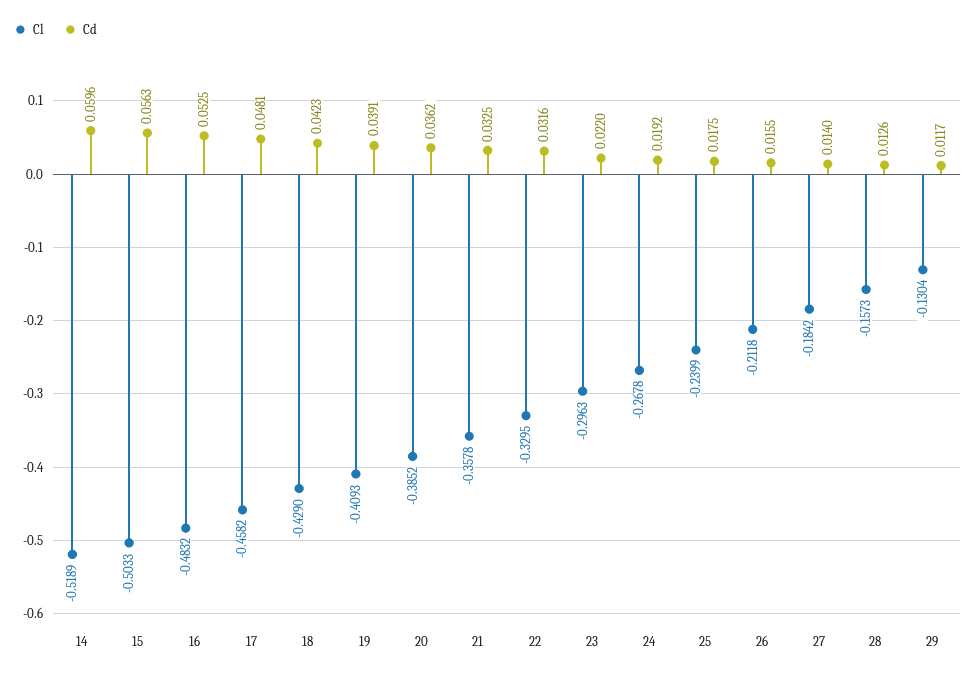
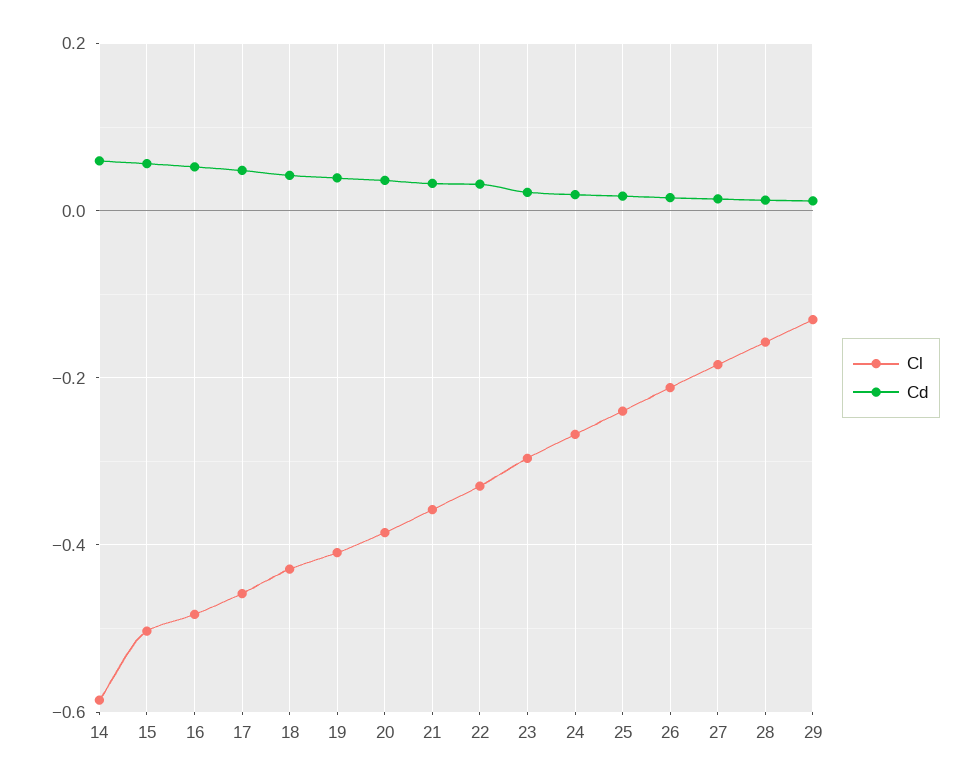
Cl, 14: -0.5189 -> -0.58

